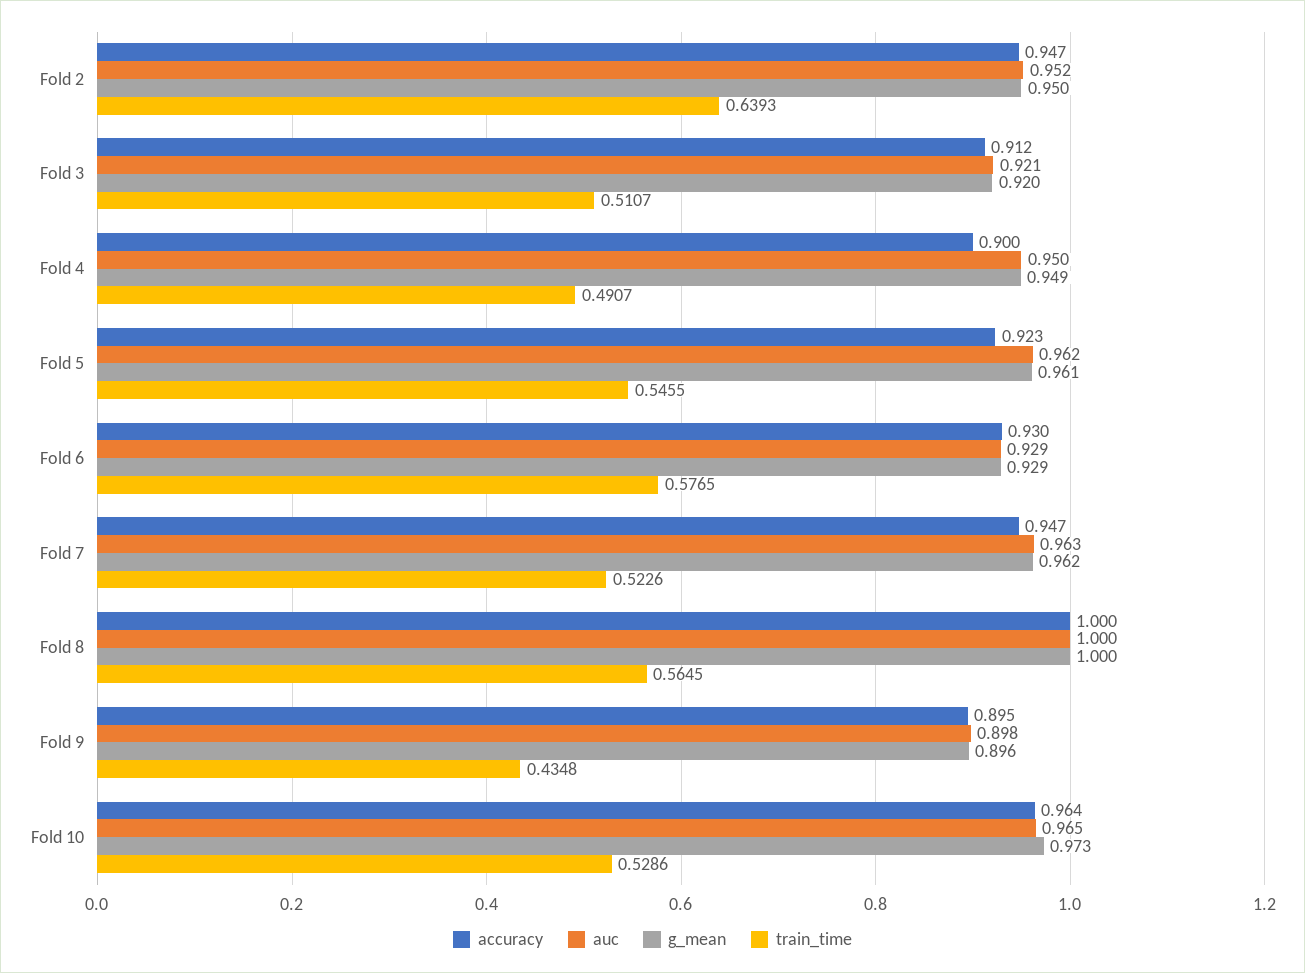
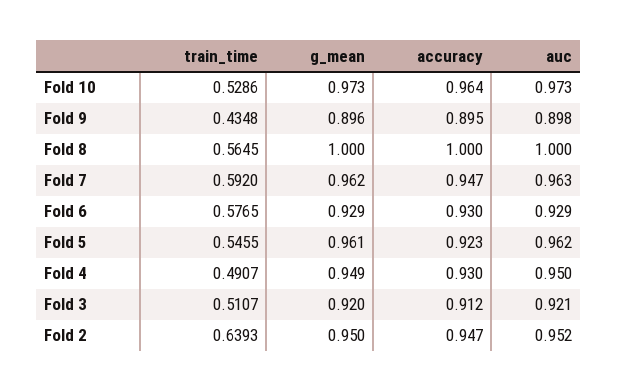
accuracy, Fold 4: 0.9 -> 0.93
train_time, Fold 7: 0.5226 -> 0.592
auc, Fold 10: 0.965 -> 0.973

